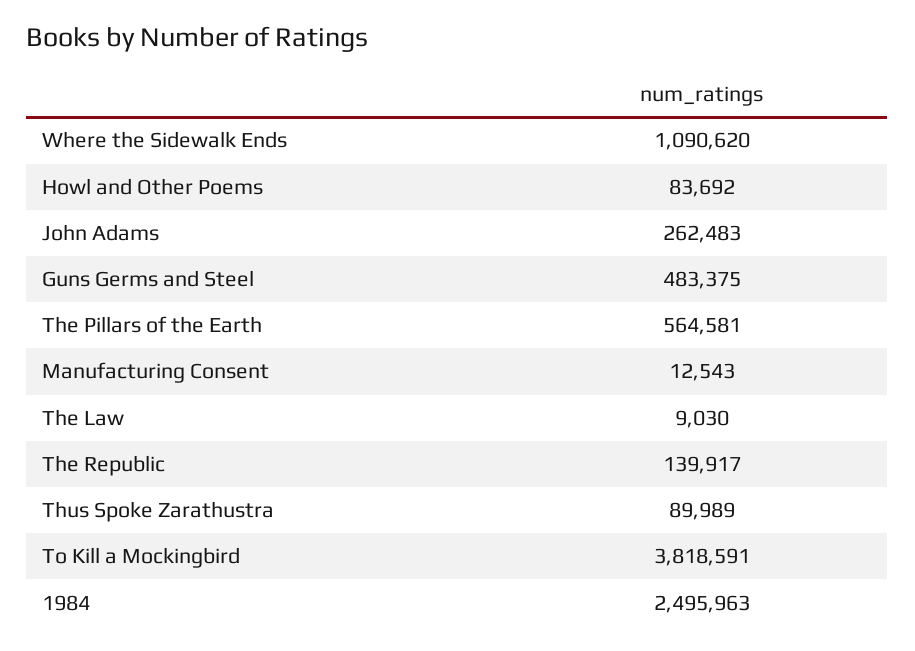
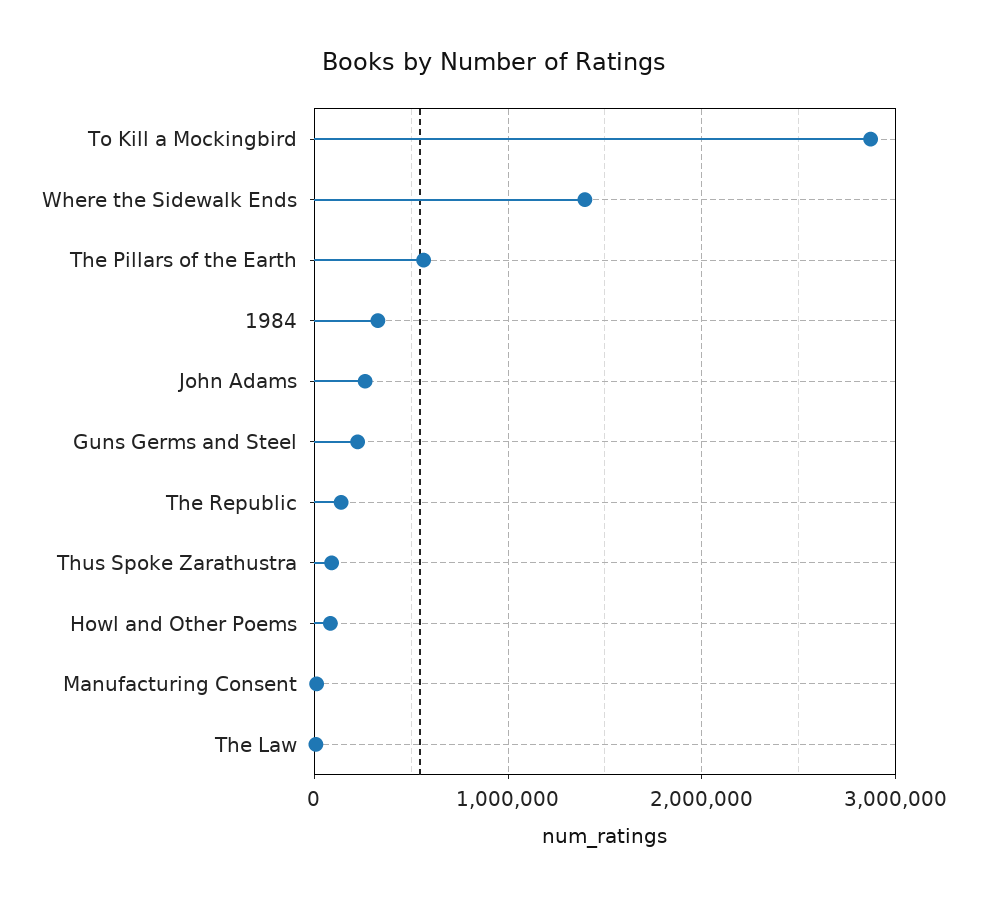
Where the Sidewalk Ends: 1090620 -> 1400000
Guns Germs and Steel: 483375 -> 200000
To Kill a Mockingbird: 3818591 -> 2900000
1984: 2495963 -> 300000

